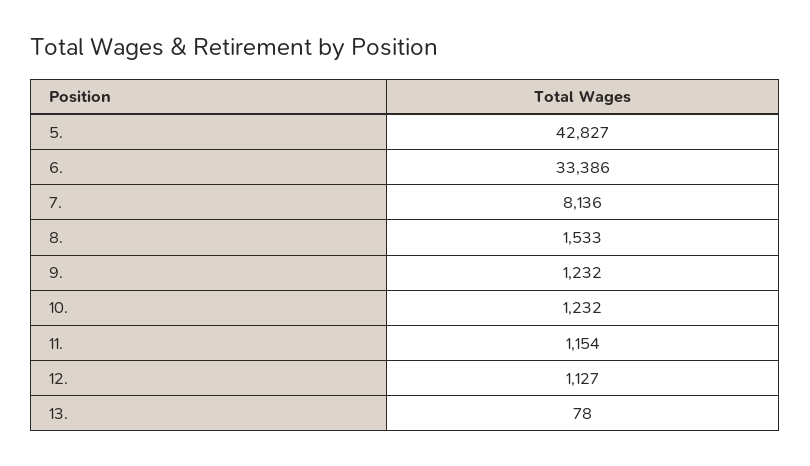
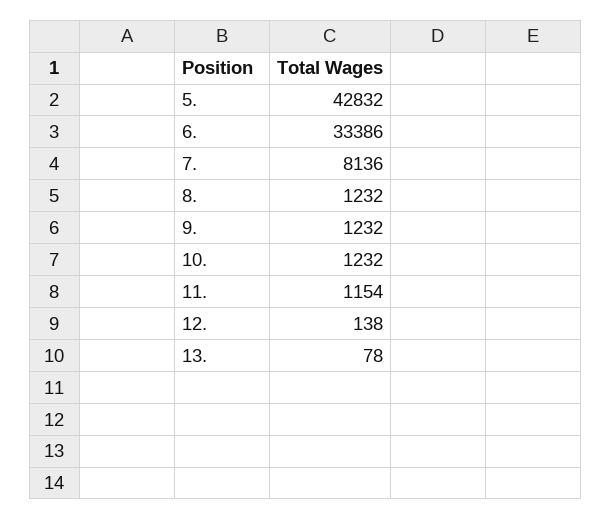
5.: 42827 -> 42832
8.: 1533 -> 1232
12.: 1127 -> 138

